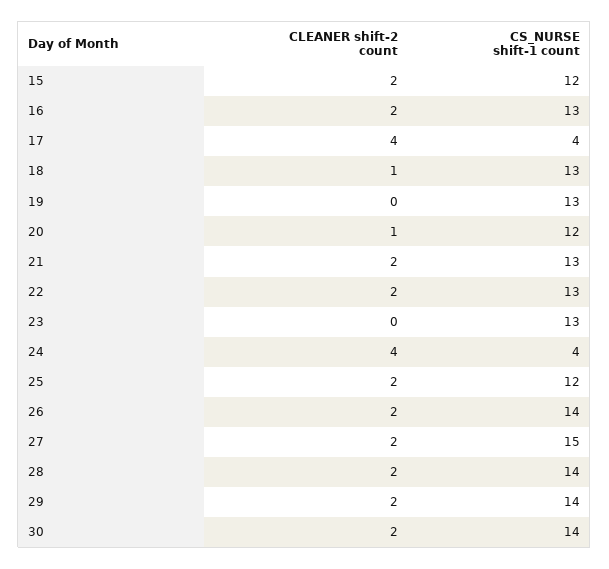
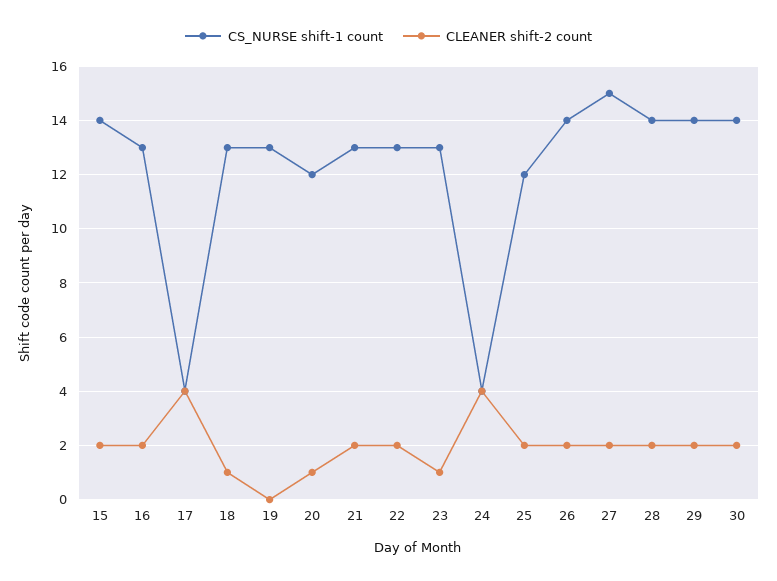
CS_NURSE shift-1 count, 15: 12 -> 14
CLEANER shift-2 count, 23: 0 -> 1

